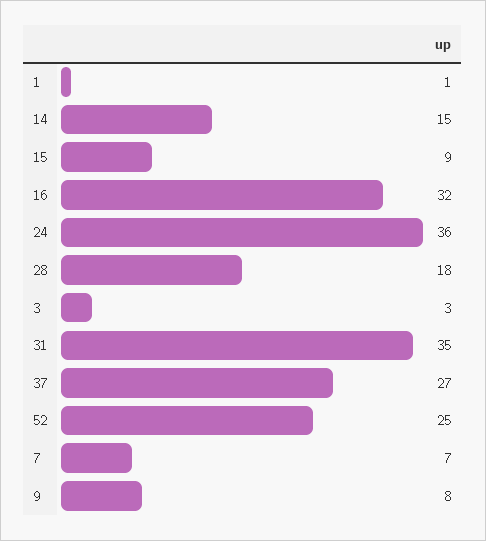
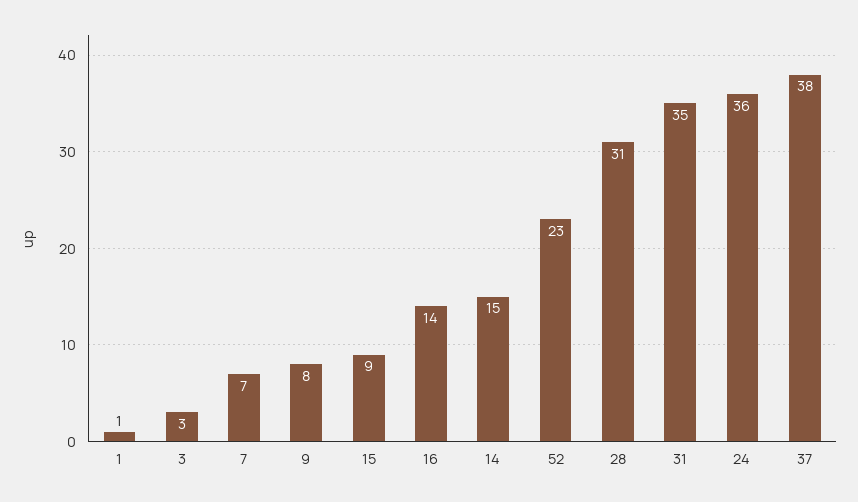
16: 32 -> 14
28: 18 -> 31
37: 27 -> 38
52: 25 -> 23

